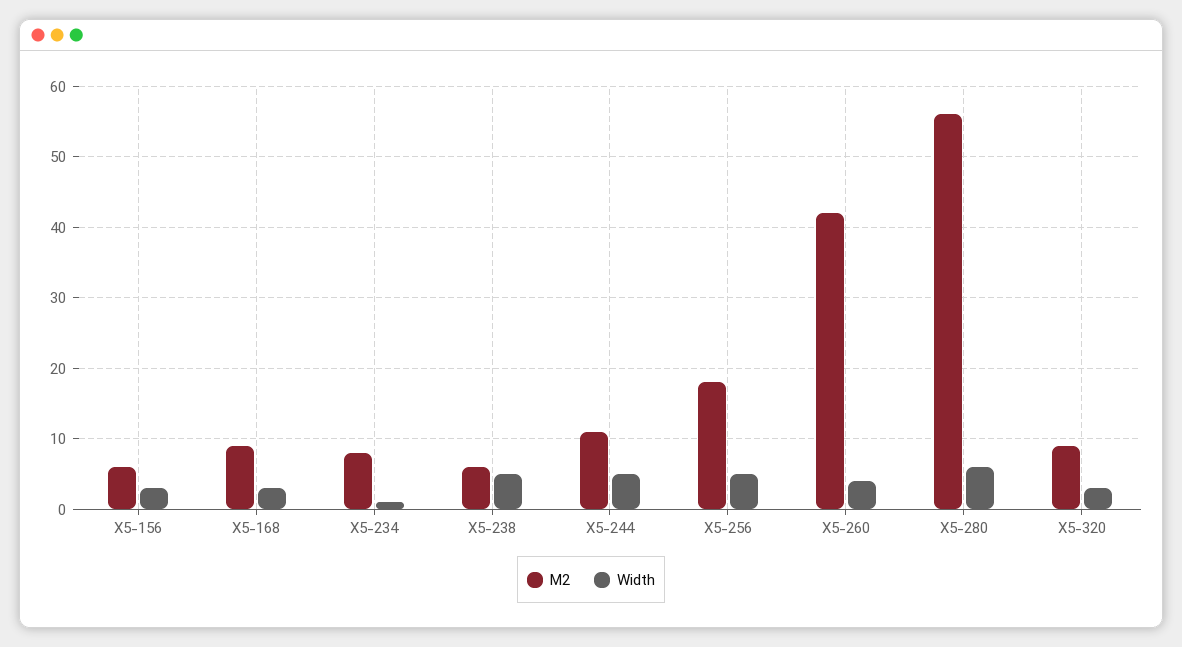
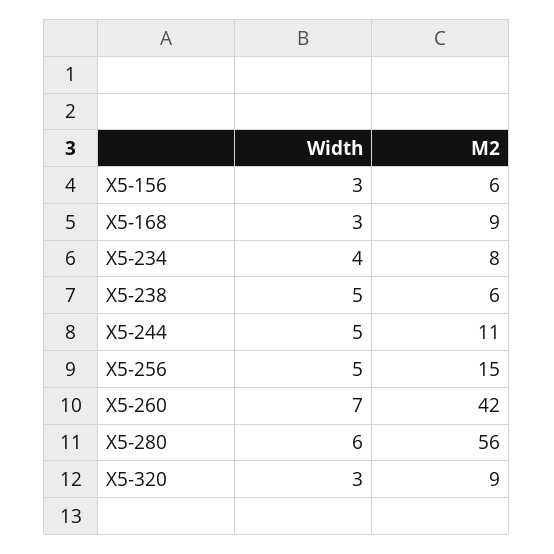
Width, X5-234: 1 -> 4
M2, X5-256: 18 -> 15
Width, X5-260: 4 -> 7

